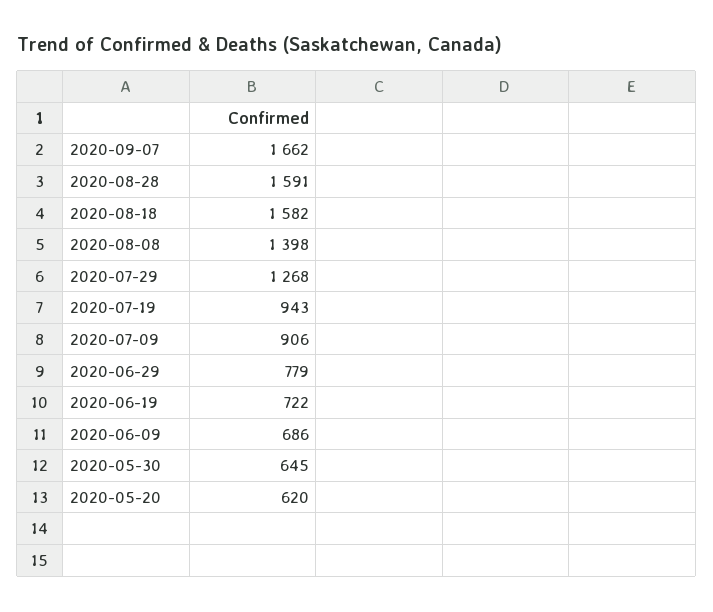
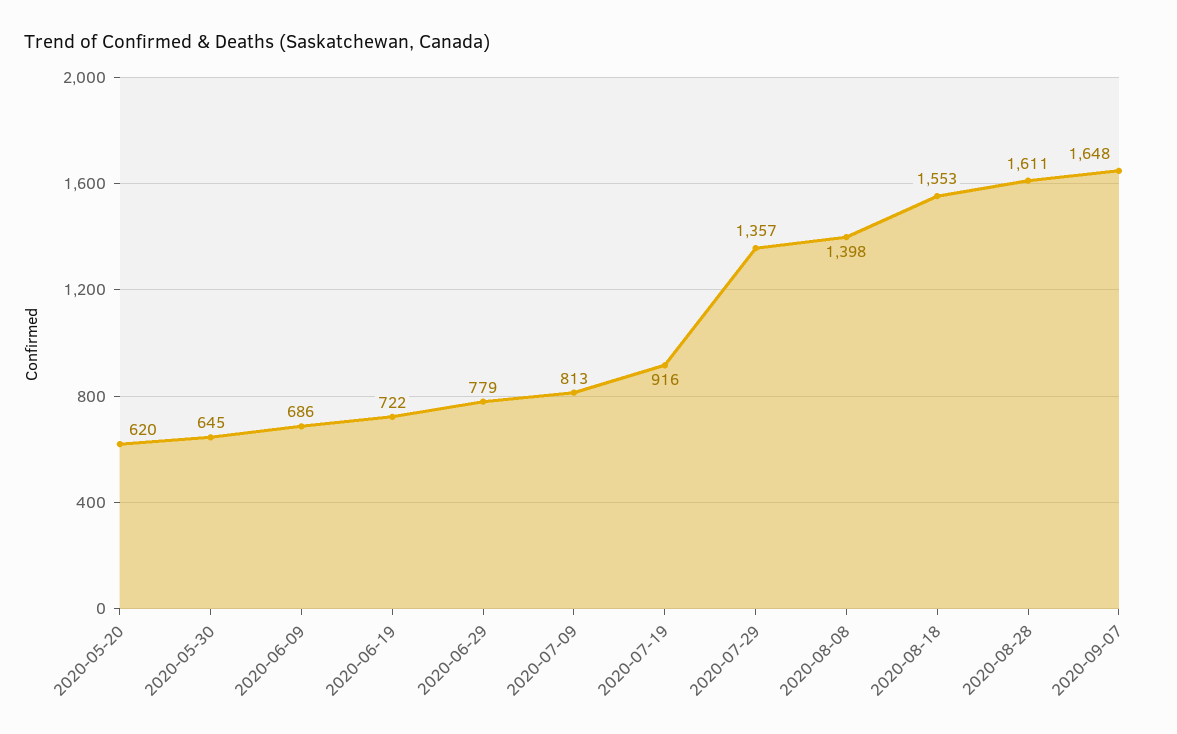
2020-09-07: 1662 -> 1648
2020-08-28: 1591 -> 1611
2020-08-18: 1582 -> 1553
2020-07-29: 1268 -> 1357
2020-07-19: 943 -> 916
2020-07-09: 906 -> 813

